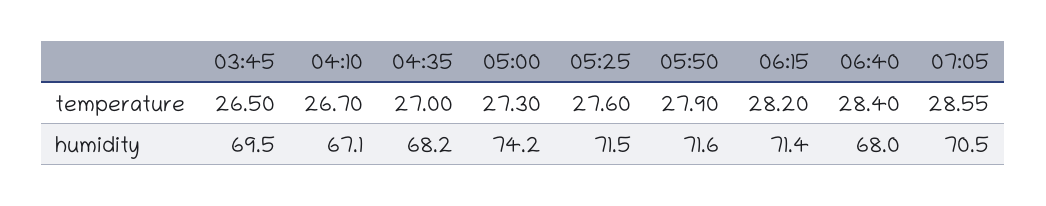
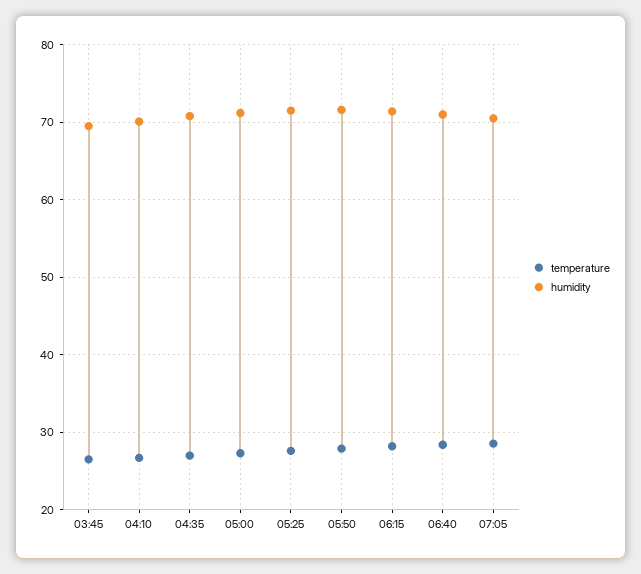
humidity, 04:10: 67.1 -> 70
humidity, 04:35: 68.2 -> 71
humidity, 05:00: 74.2 -> 71
humidity, 06:40: 68 -> 71

